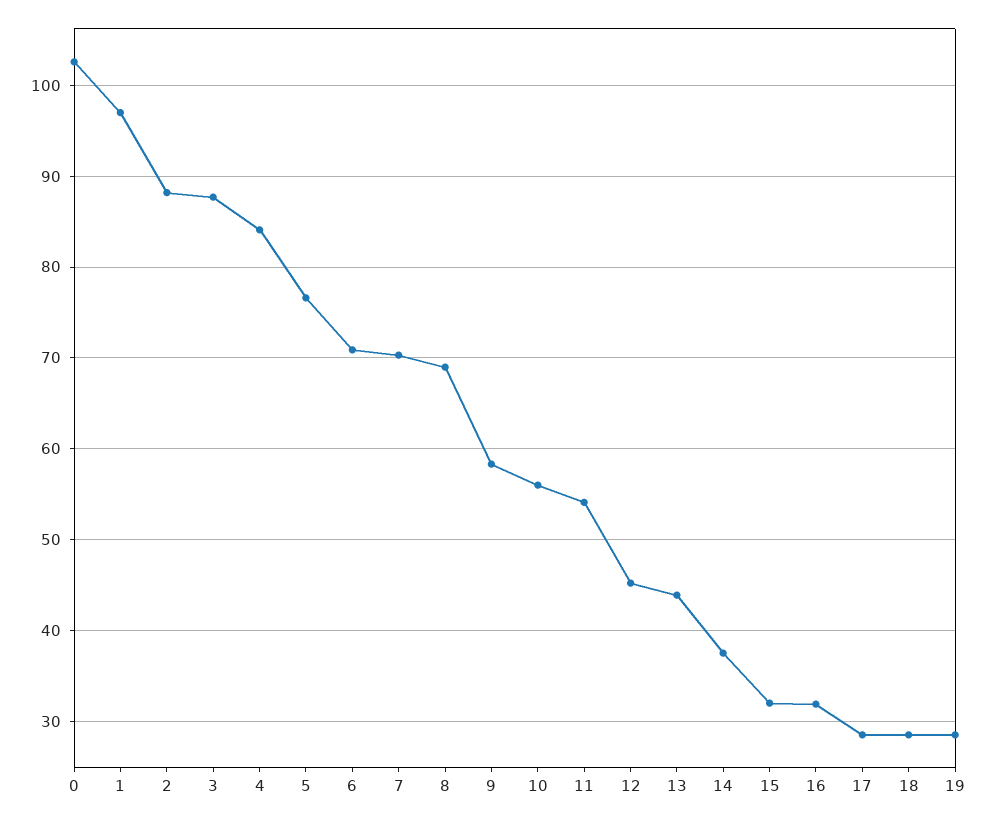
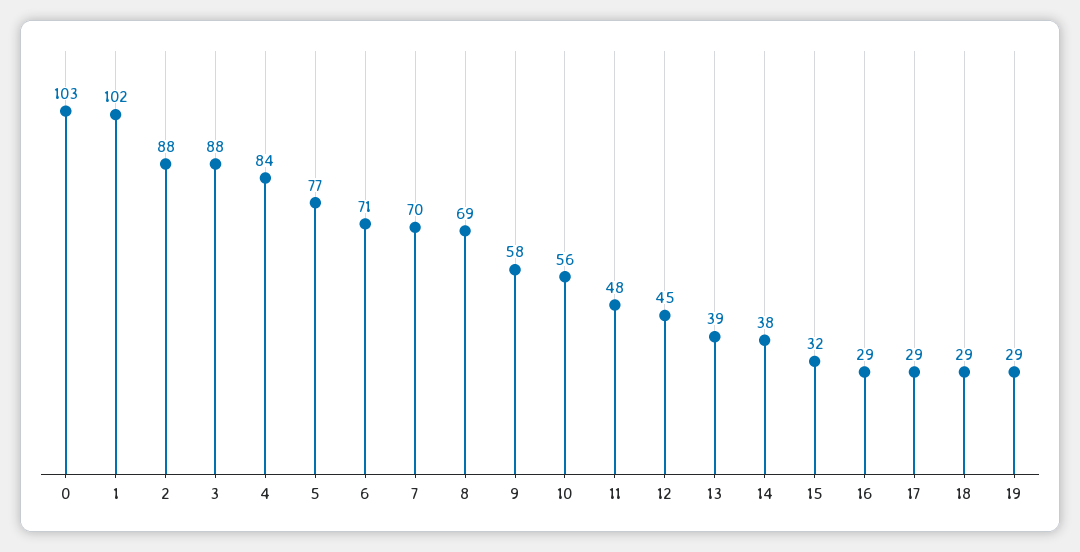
1: 97 -> 102
11: 54 -> 48
13: 44 -> 39
16: 32 -> 29

